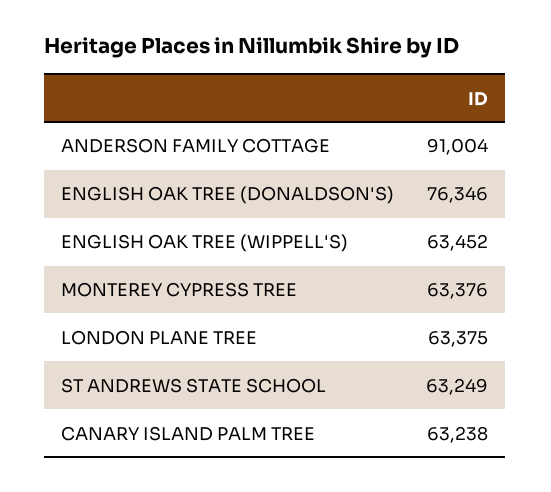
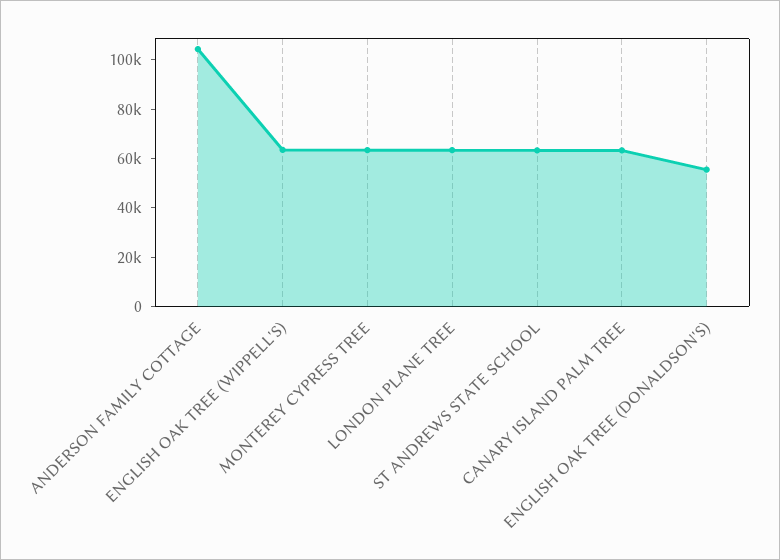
ANDERSON FAMILY COTTAGE: 91004 -> 105000
ENGLISH OAK TREE (DONALDSON'S): 76346 -> 55000

